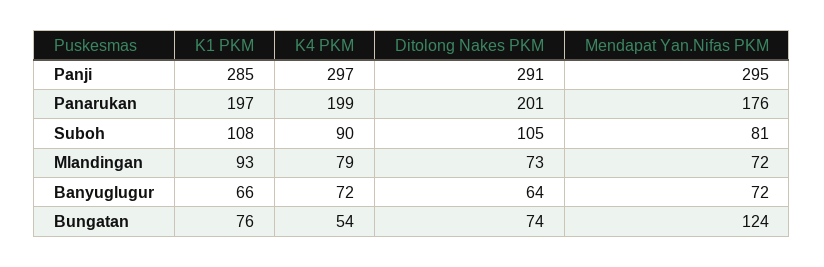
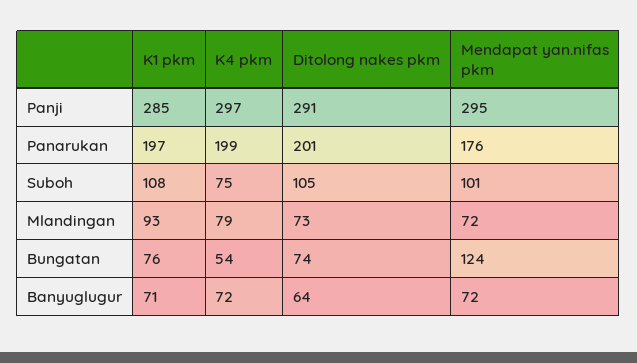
K4 PKM, Suboh: 90 -> 75
Mendapat Yan.Nifas PKM, Suboh: 81 -> 101
K1 PKM, Banyuglugur: 66 -> 71

